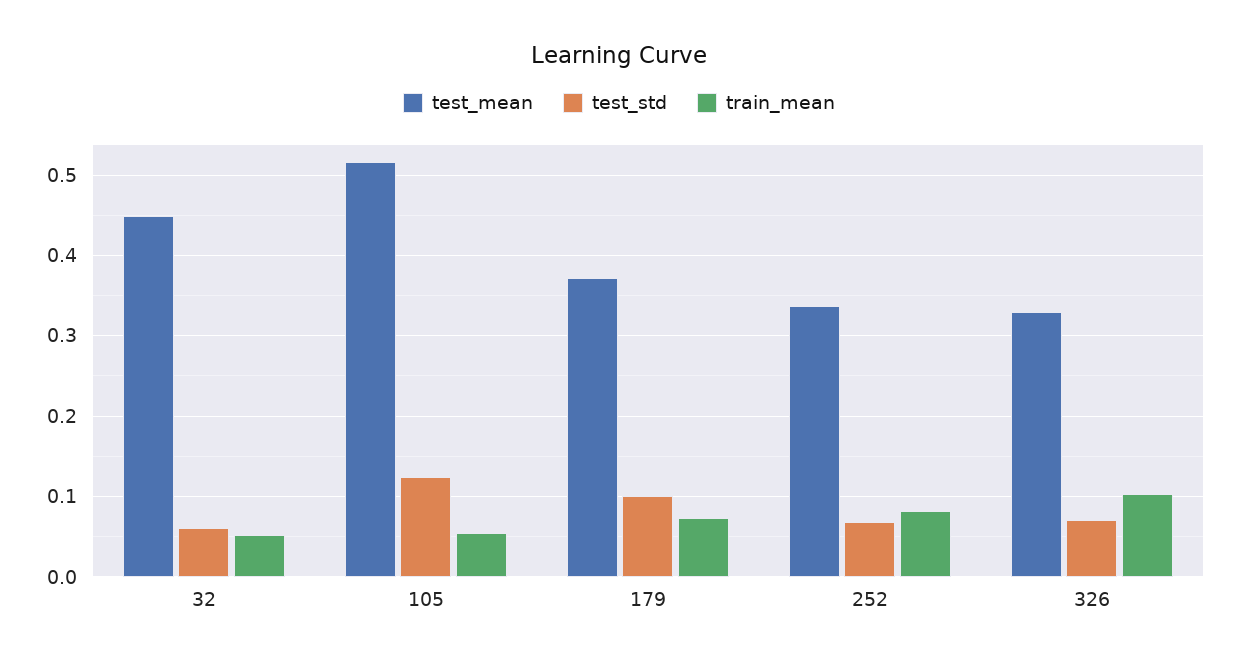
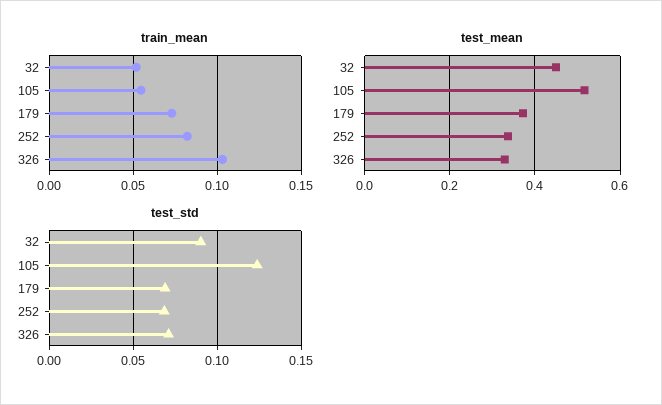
test_std, 32: 0.06 -> 0.09
test_std, 179: 0.1 -> 0.07

